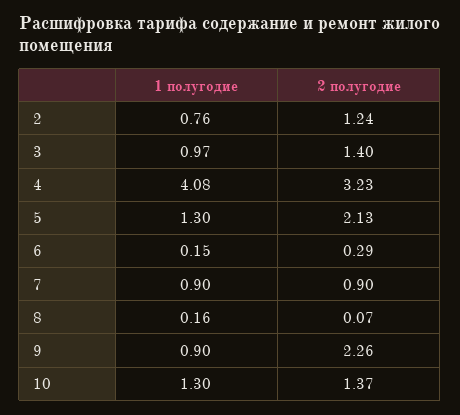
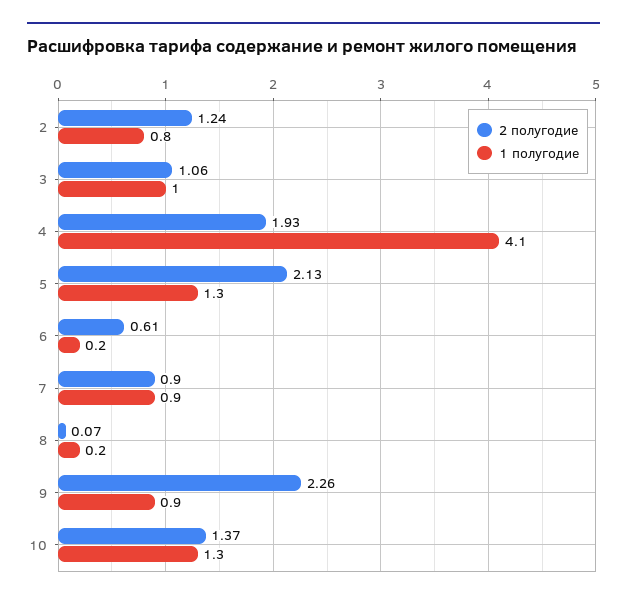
2 полугодие, 3: 1.4 -> 1.06
2 полугодие, 4: 3.23 -> 1.93
2 полугодие, 6: 0.29 -> 0.61

